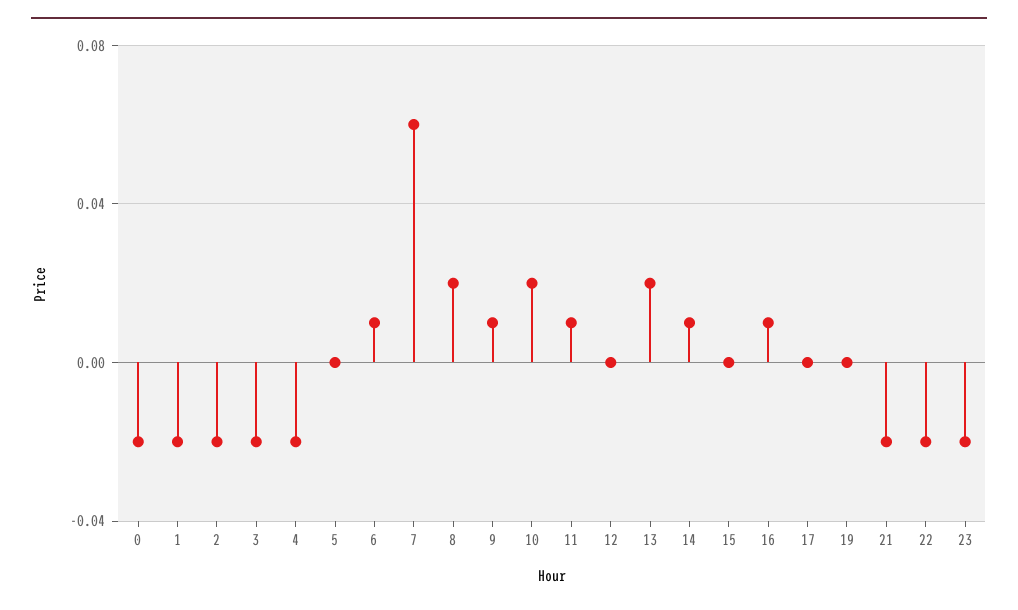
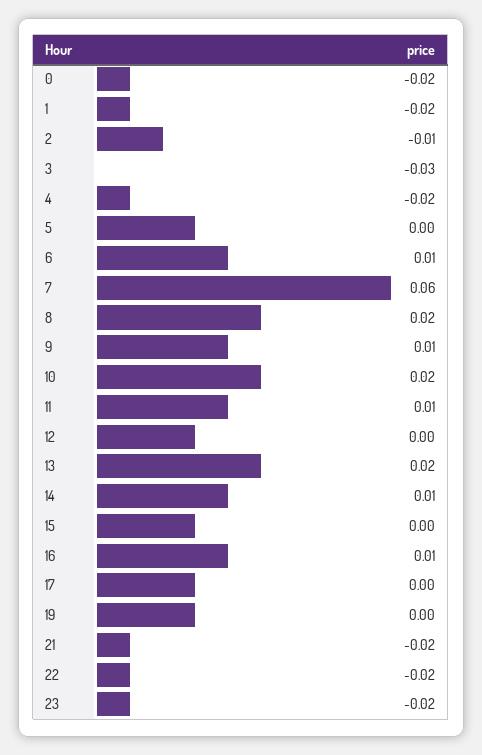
2: -0.02 -> -0.01
3: -0.02 -> -0.03

